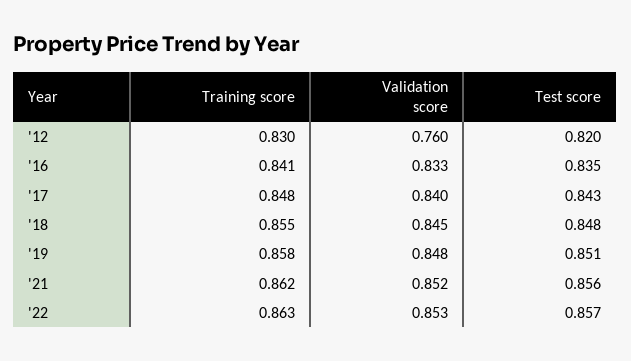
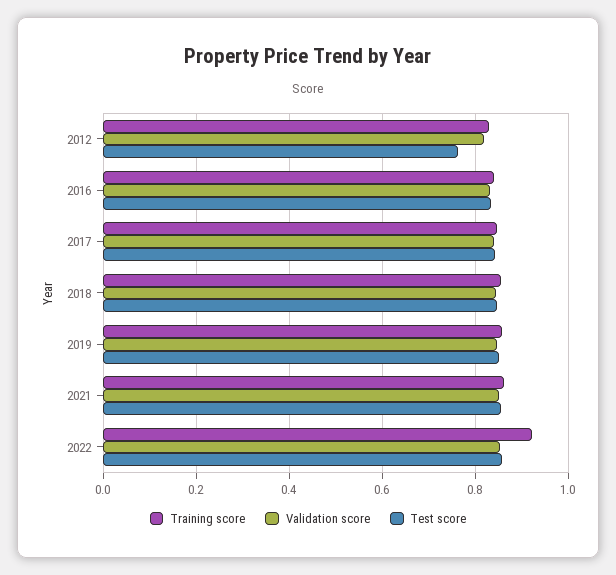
Validation score, '12: 0.76 -> 0.82
Test score, '12: 0.82 -> 0.76
Training score, '22: 0.863 -> 0.92

